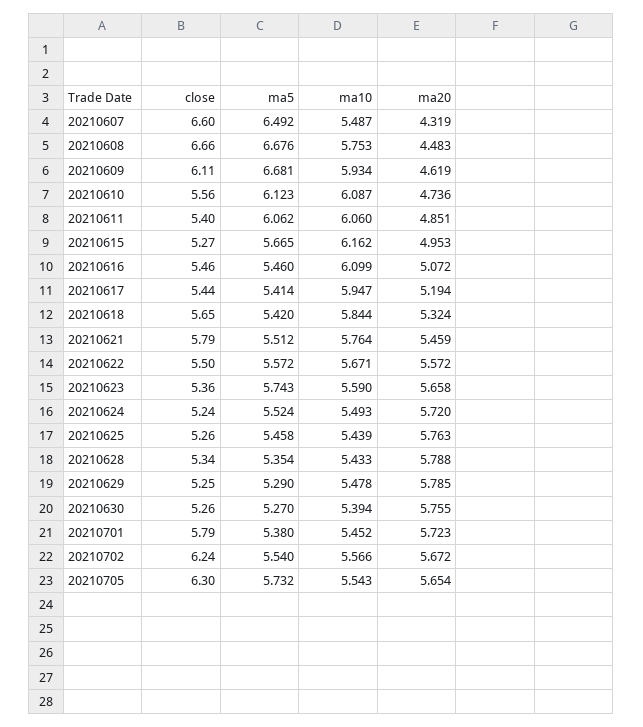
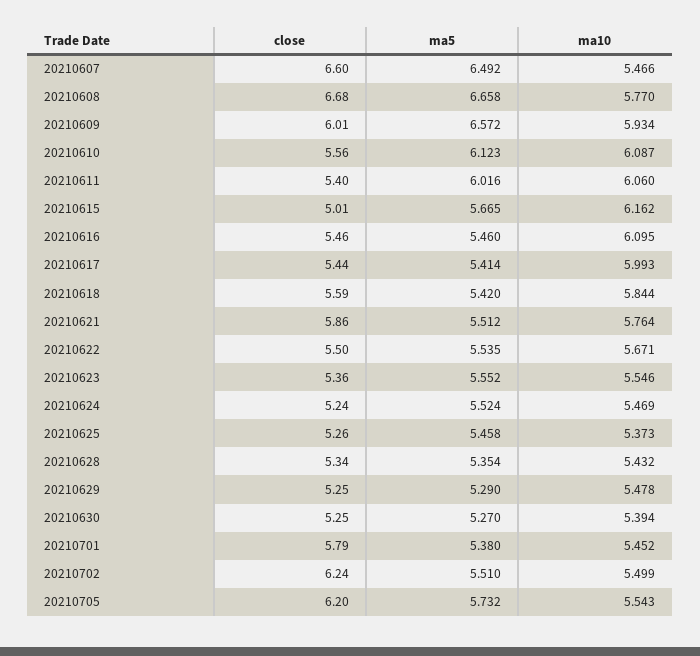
ma10, 20210607: 5.487 -> 5.466
ma20, 20210607: 4.319 -> none
close, 20210608: 6.66 -> 6.68
ma5, 20210608: 6.676 -> 6.658
ma10, 20210608: 5.753 -> 5.77
ma20, 20210608: 4.483 -> none
close, 20210609: 6.11 -> 6.01
ma5, 20210609: 6.681 -> 6.572
ma20, 20210609: 4.619 -> none
ma20, 20210610: 4.736 -> none
ma5, 20210611: 6.062 -> 6.016
ma20, 20210611: 4.851 -> none
close, 20210615: 5.27 -> 5.01
ma20, 20210615: 4.953 -> none
ma10, 20210616: 6.099 -> 6.095
ma20, 20210616: 5.072 -> none
ma10, 20210617: 5.947 -> 5.993
ma20, 20210617: 5.194 -> none
close, 20210618: 5.65 -> 5.59
ma20, 20210618: 5.324 -> none
close, 20210621: 5.79 -> 5.86
ma20, 20210621: 5.459 -> none
ma5, 20210622: 5.572 -> 5.535
ma20, 20210622: 5.572 -> none
ma5, 20210623: 5.743 -> 5.552
ma10, 20210623: 5.59 -> 5.546
ma20, 20210623: 5.658 -> none
ma10, 20210624: 5.493 -> 5.469
ma20, 20210624: 5.72 -> none
ma10, 20210625: 5.439 -> 5.373
ma20, 20210625: 5.763 -> none
ma10, 20210628: 5.433 -> 5.432
ma20, 20210628: 5.788 -> none
ma20, 20210629: 5.785 -> none
close, 20210630: 5.26 -> 5.25
ma20, 20210630: 5.755 -> none
ma20, 20210701: 5.723 -> none
ma5, 20210702: 5.54 -> 5.51
ma10, 20210702: 5.566 -> 5.499
ma20, 20210702: 5.672 -> none
close, 20210705: 6.3 -> 6.2
ma20, 20210705: 5.654 -> none

